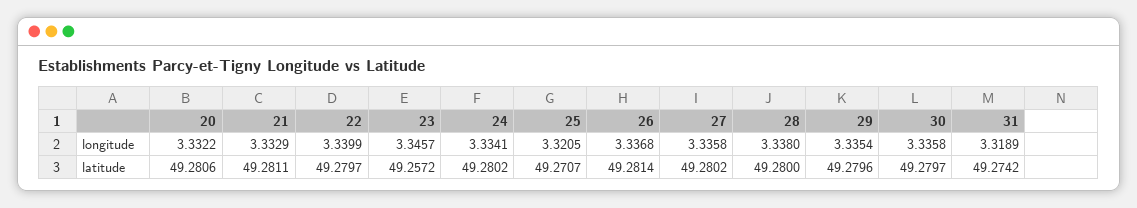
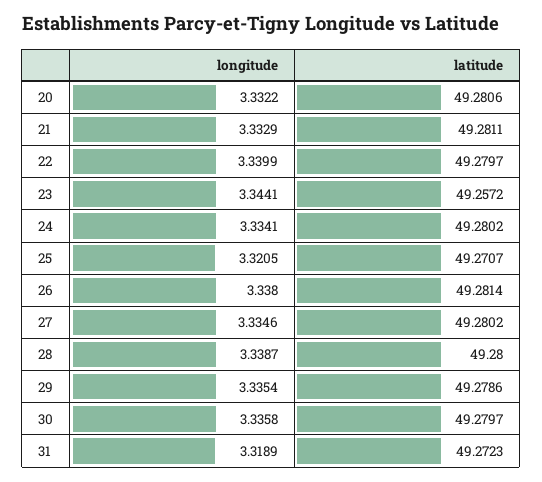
23, longitude: 3.3457 -> 3.3441
26, longitude: 3.3368 -> 3.338
27, longitude: 3.3358 -> 3.3346
28, longitude: 3.338 -> 3.3387
29, latitude: 49.2796 -> 49.2786
31, latitude: 49.2742 -> 49.2723

